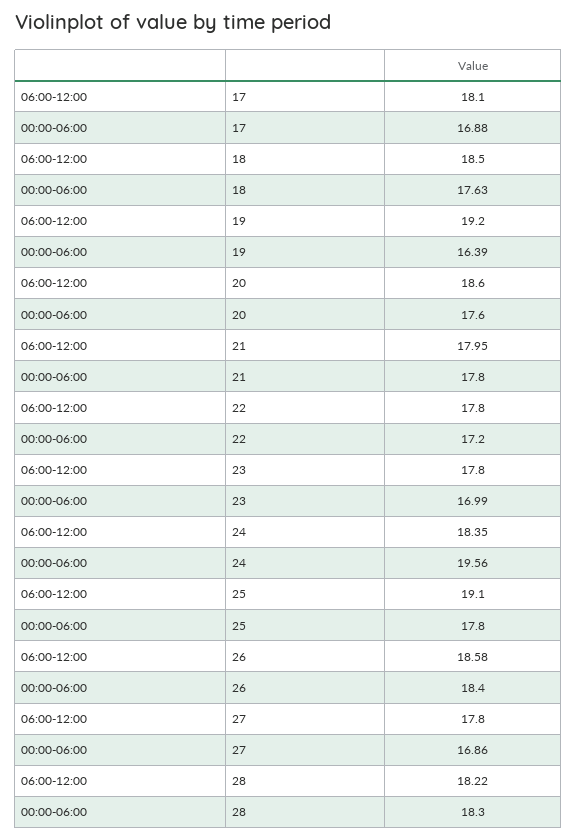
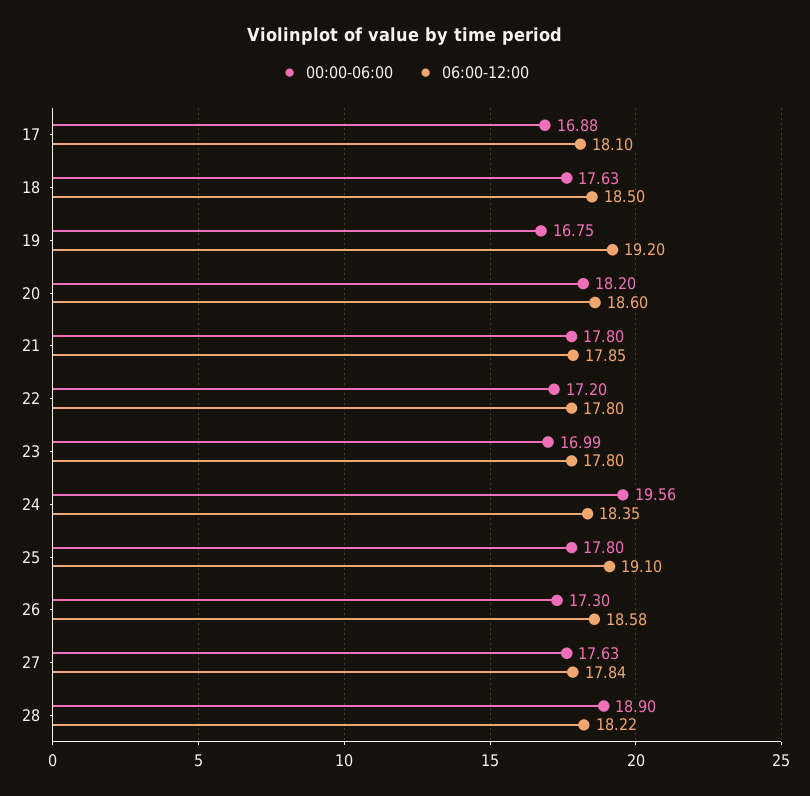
00:00-06:00, 19: 16.39 -> 16.75
00:00-06:00, 20: 17.6 -> 18.2
06:00-12:00, 21: 17.95 -> 17.85
00:00-06:00, 26: 18.4 -> 17.3
06:00-12:00, 27: 17.8 -> 17.84
00:00-06:00, 27: 16.86 -> 17.63
00:00-06:00, 28: 18.3 -> 18.9

